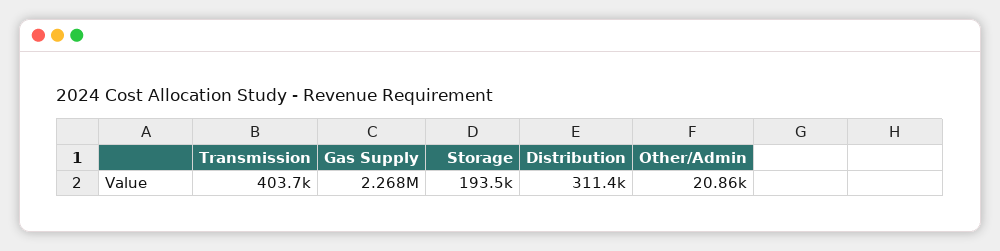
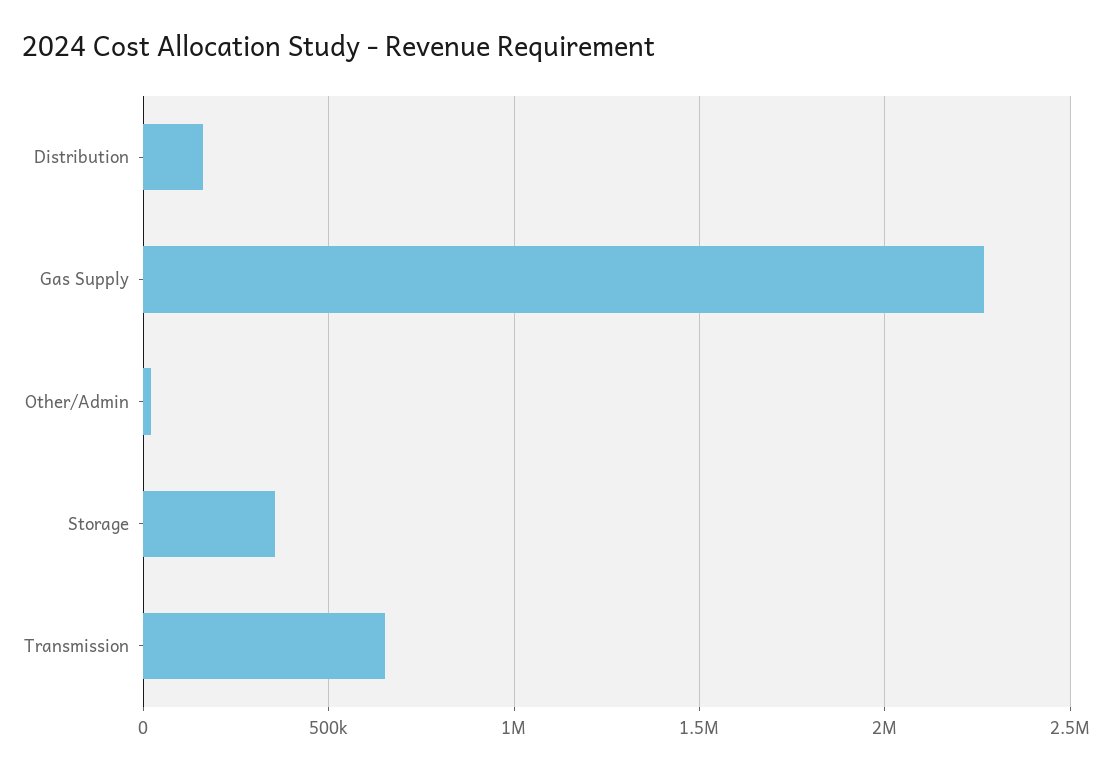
Transmission: 403700 -> 650000
Storage: 193500 -> 350000
Distribution: 311400 -> 150000

